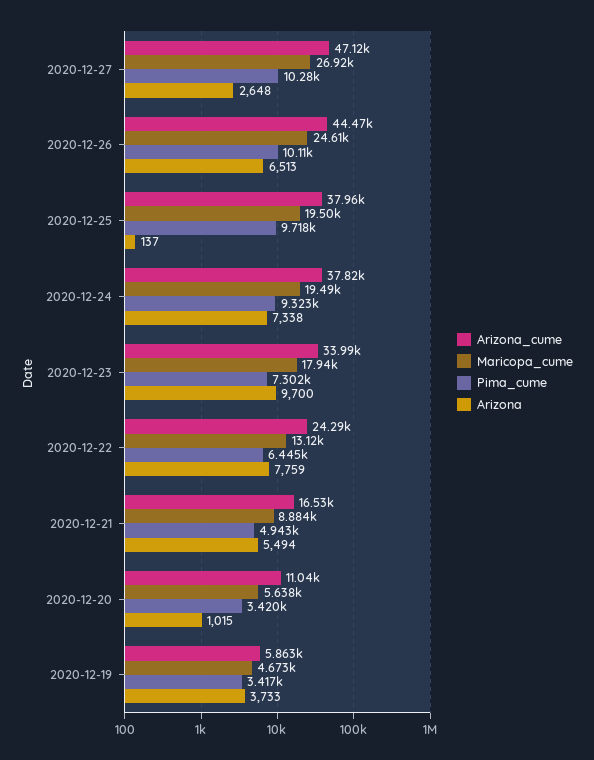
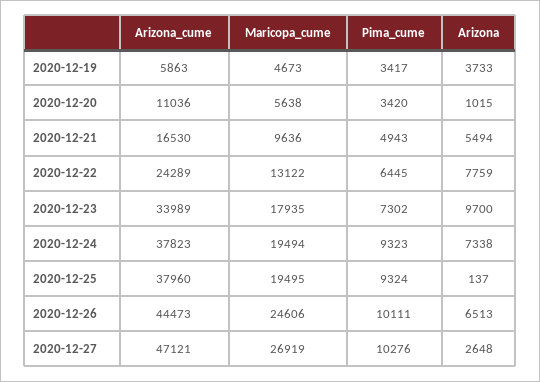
Pima_cume, 2020-12-25: 9718 -> 9324
Maricopa_cume, 2020-12-21: 8884 -> 9636

